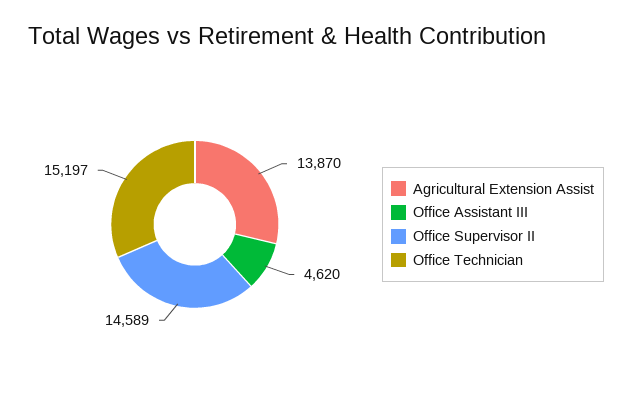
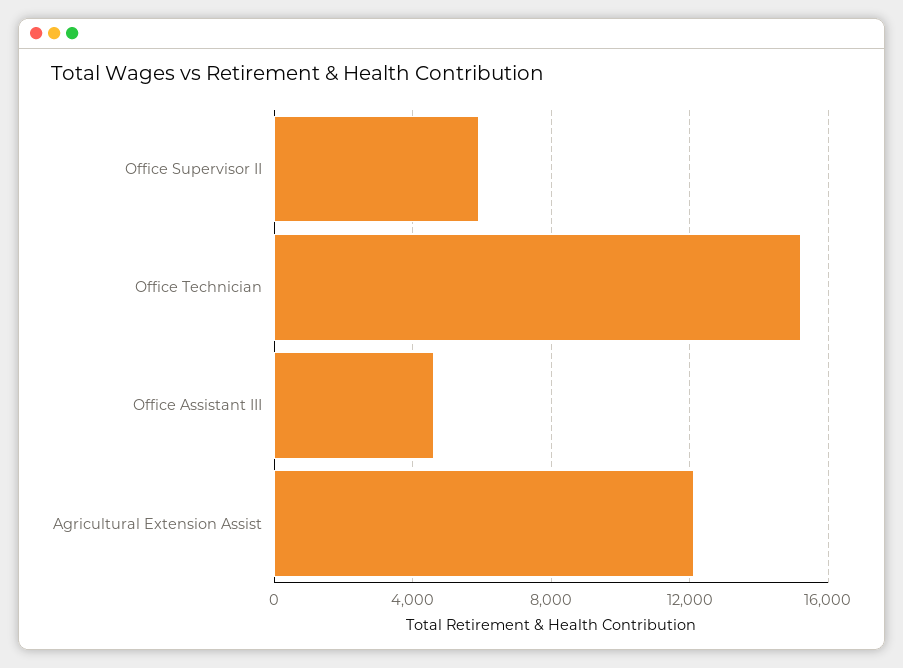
Agricultural Extension Assist: 13870 -> 12000
Office Supervisor II: 14589 -> 6000

